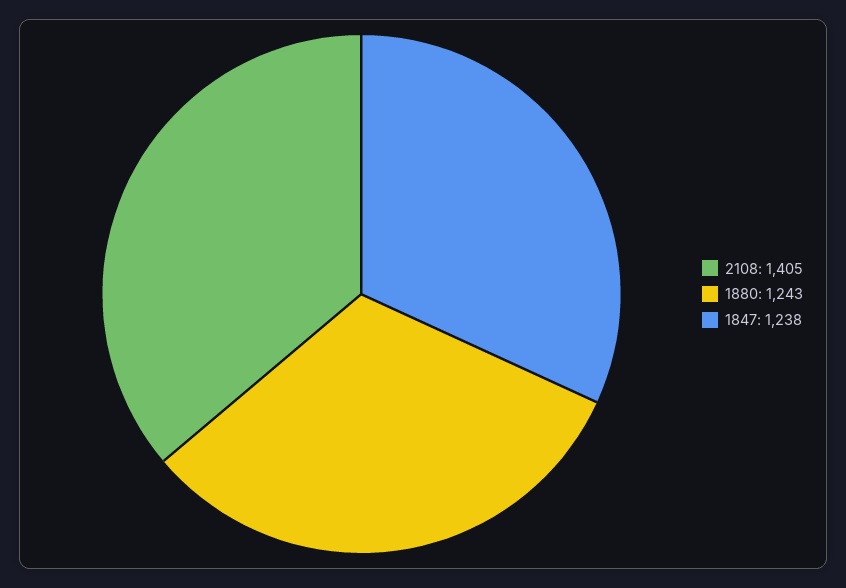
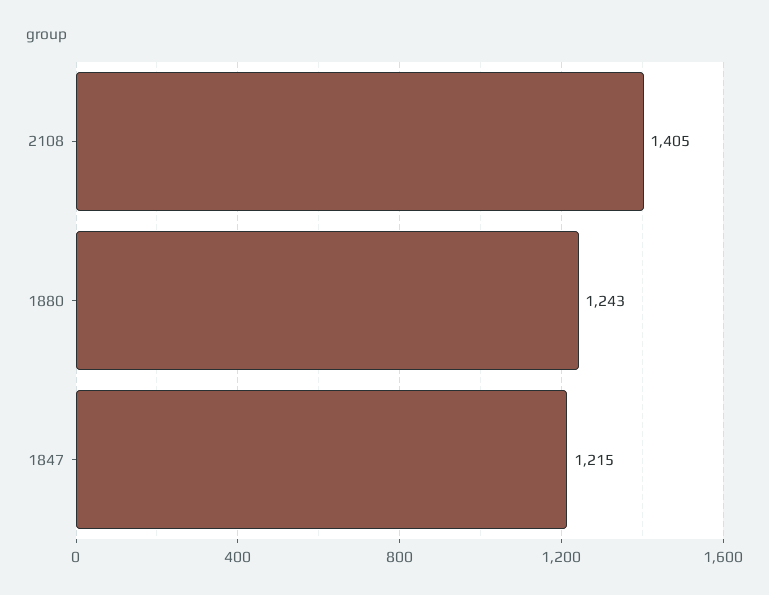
1847: 1238 -> 1215

